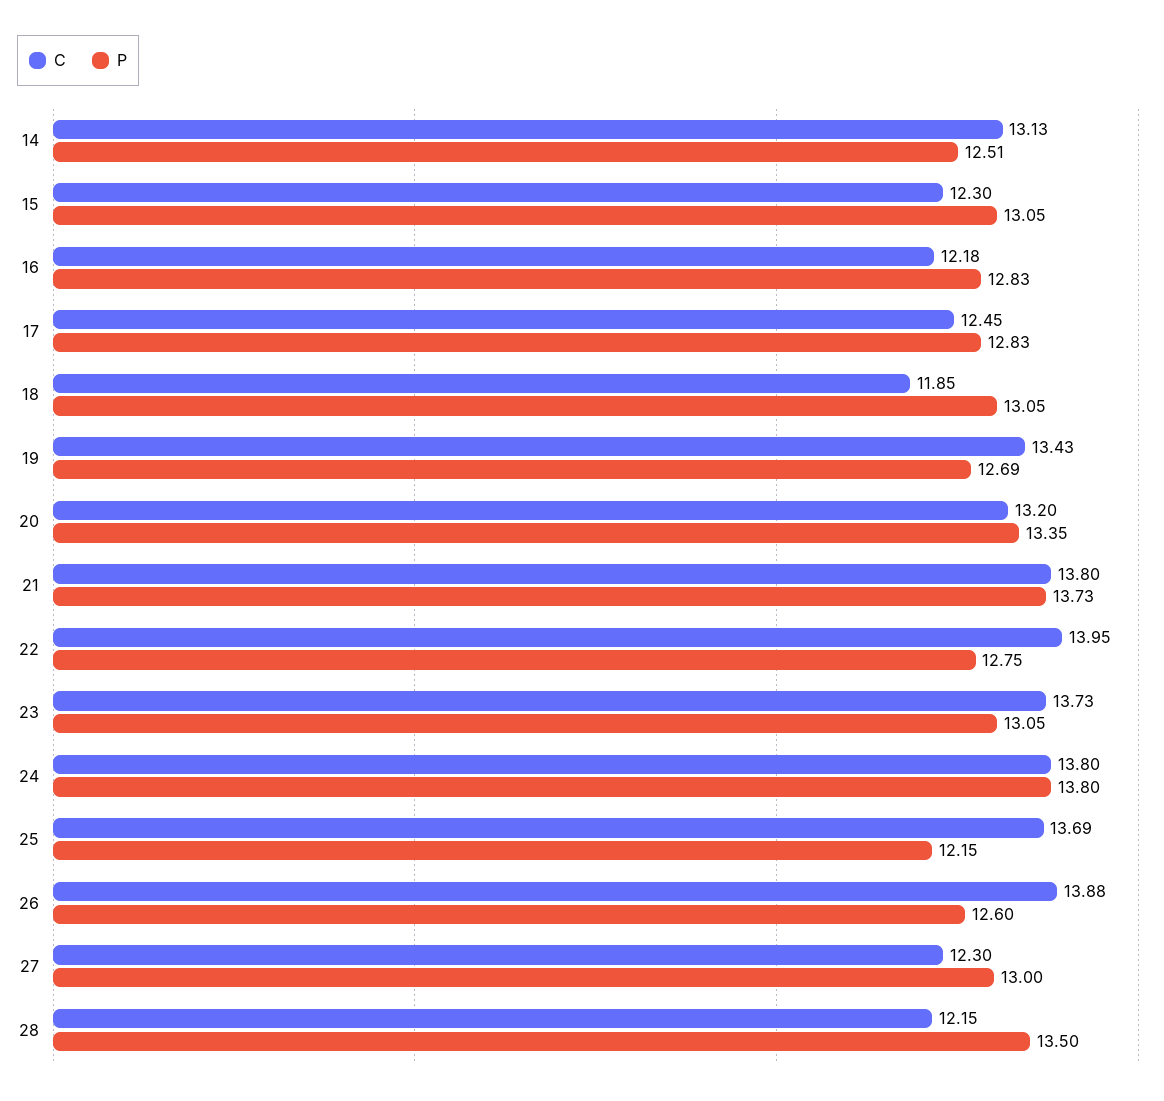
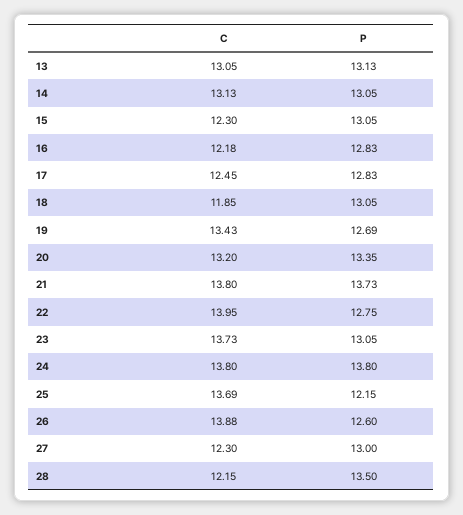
P, 14: 12.51 -> 13.05
C, 13: none -> 13.05
P, 13: none -> 13.13

